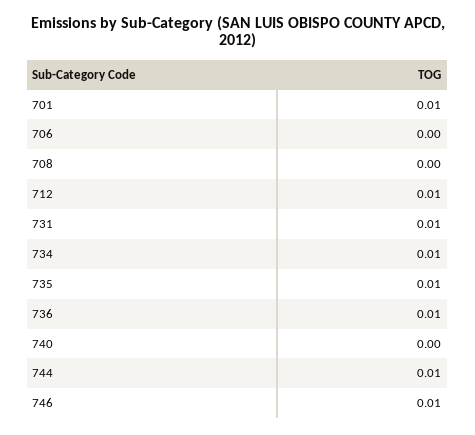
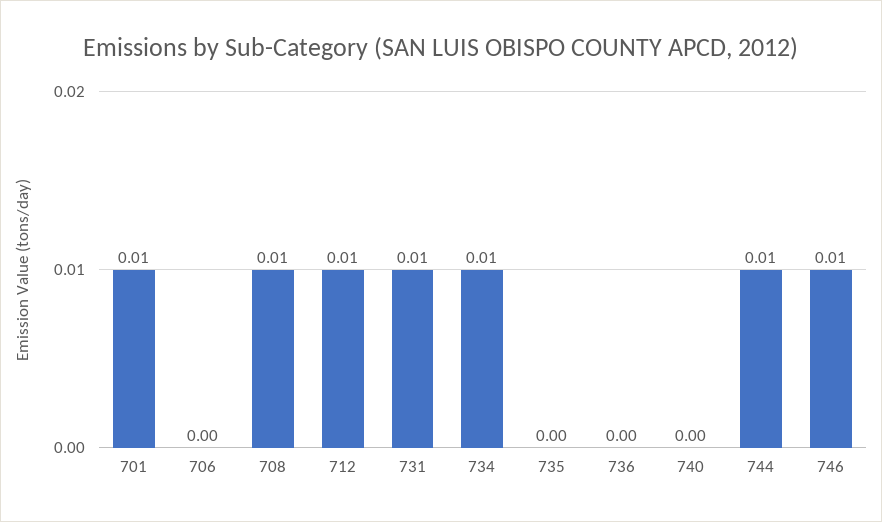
708: 0 -> 0.01
735: 0.01 -> 0
736: 0.01 -> 0

